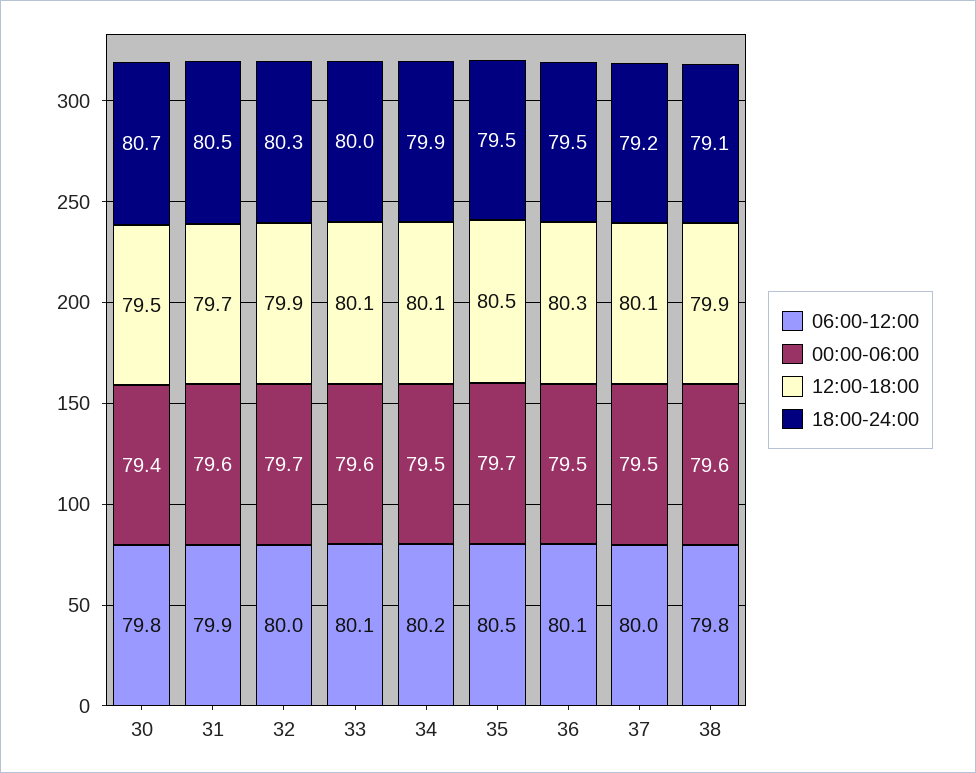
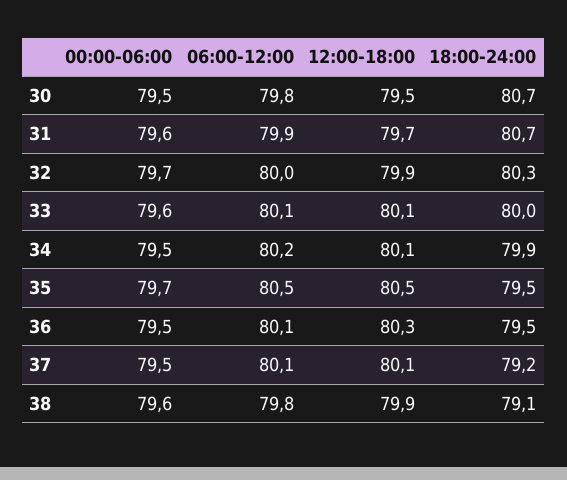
00:00-06:00, 30: 79.4 -> 79.5
18:00-24:00, 31: 80.5 -> 80.7
06:00-12:00, 37: 80 -> 80.1

